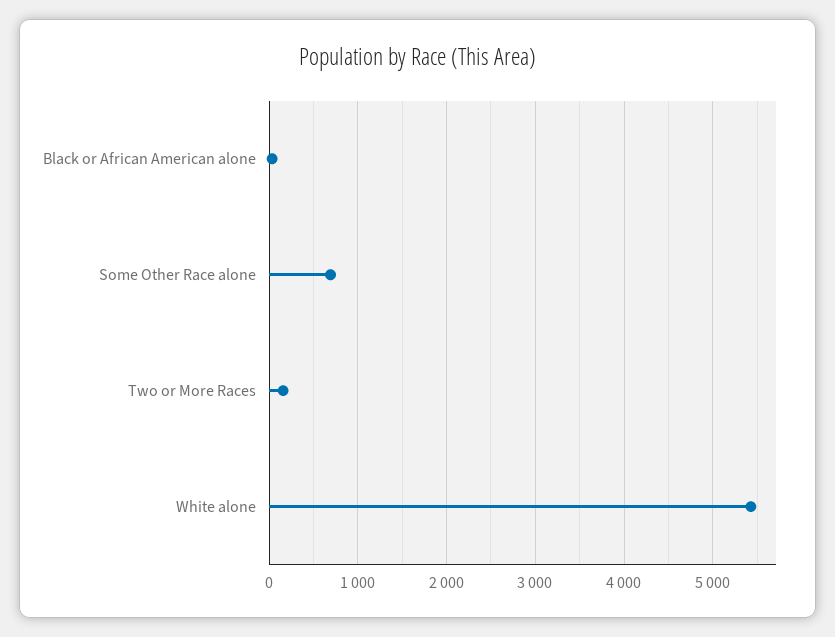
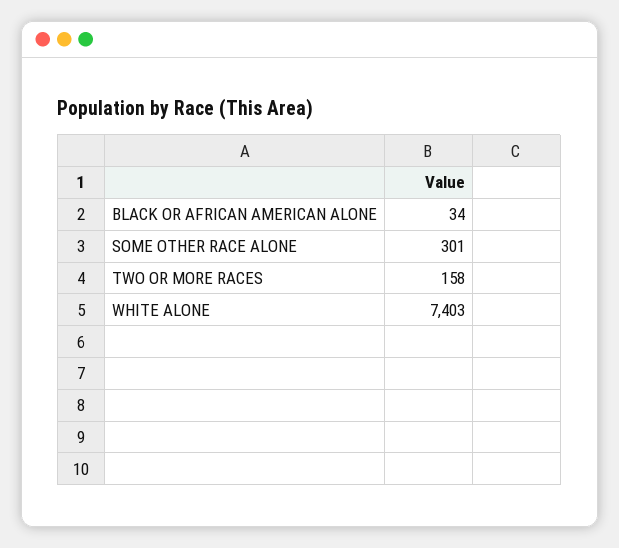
Some Other Race alone: 700 -> 301
White alone: 5400 -> 7403

